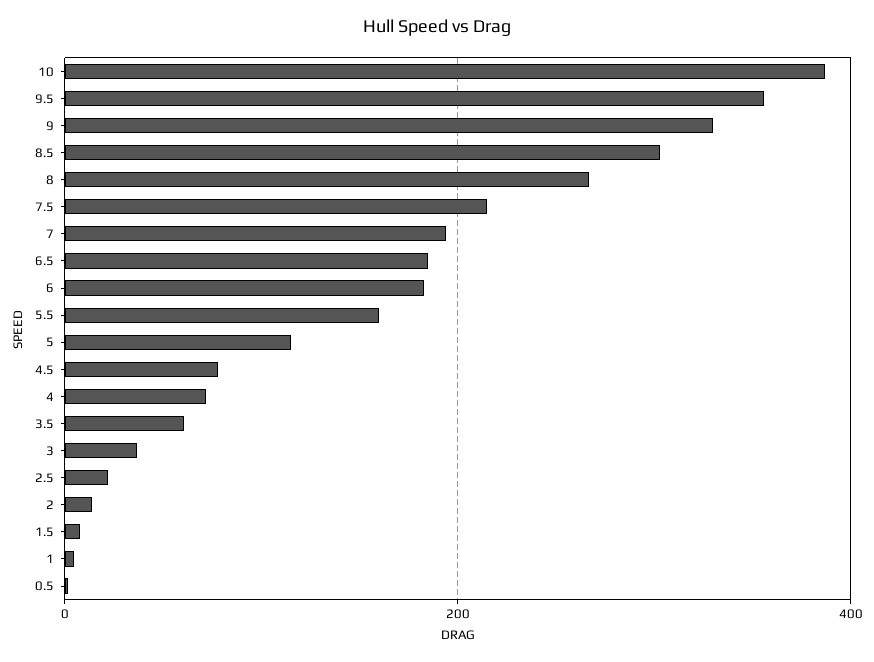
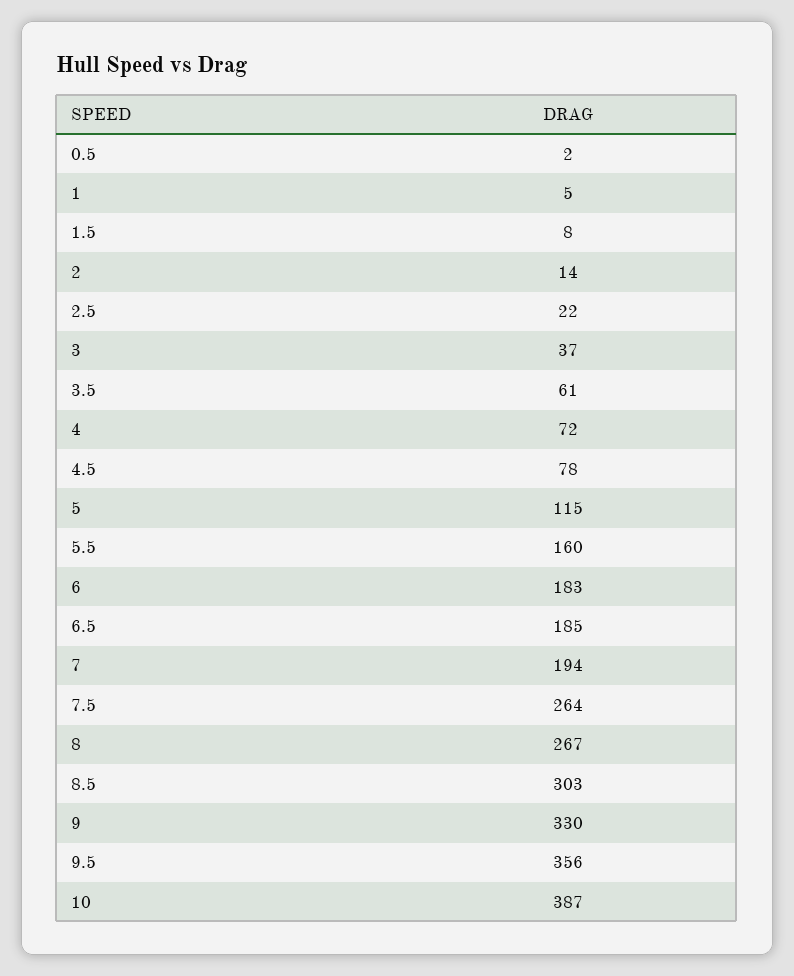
7.5: 220 -> 264

